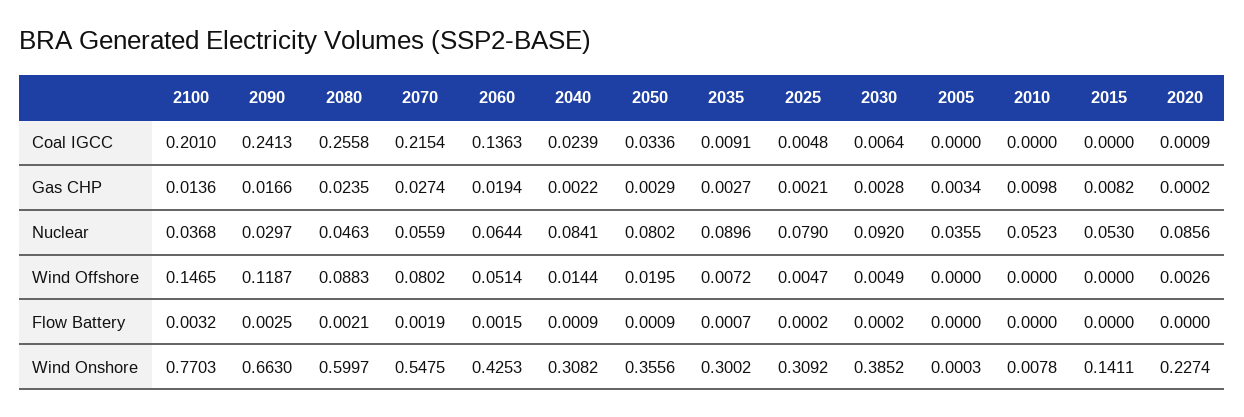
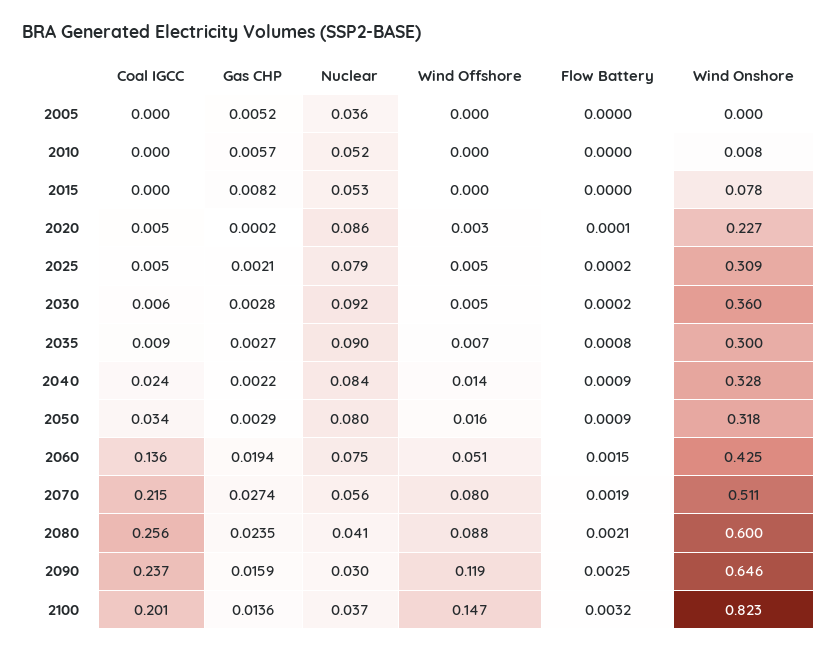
2090, Coal IGCC: 0.2413 -> 0.237
2020, Coal IGCC: 0.0009 -> 0.005
2090, Gas CHP: 0.0166 -> 0.0159
2005, Gas CHP: 0.0034 -> 0.0052
2010, Gas CHP: 0.0098 -> 0.0057
2080, Nuclear: 0.0463 -> 0.041
2060, Nuclear: 0.0644 -> 0.075
2050, Wind Offshore: 0.0195 -> 0.016
2035, Flow Battery: 0.0007 -> 0.0008
2020, Flow Battery: 0 -> 0.0001
2100, Wind Onshore: 0.7703 -> 0.823
2090, Wind Onshore: 0.663 -> 0.646
2070, Wind Onshore: 0.5475 -> 0.511
2040, Wind Onshore: 0.3082 -> 0.328
2050, Wind Onshore: 0.3556 -> 0.318
2030, Wind Onshore: 0.3852 -> 0.36
2015, Wind Onshore: 0.1411 -> 0.078

